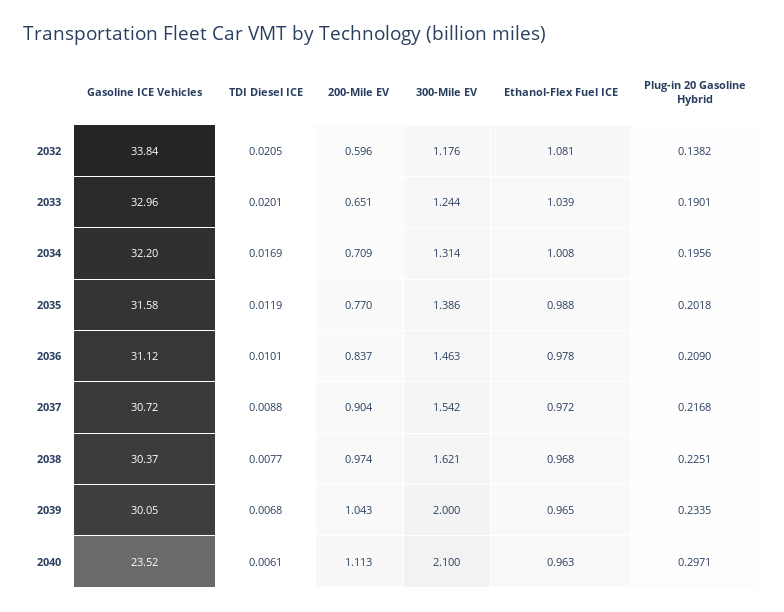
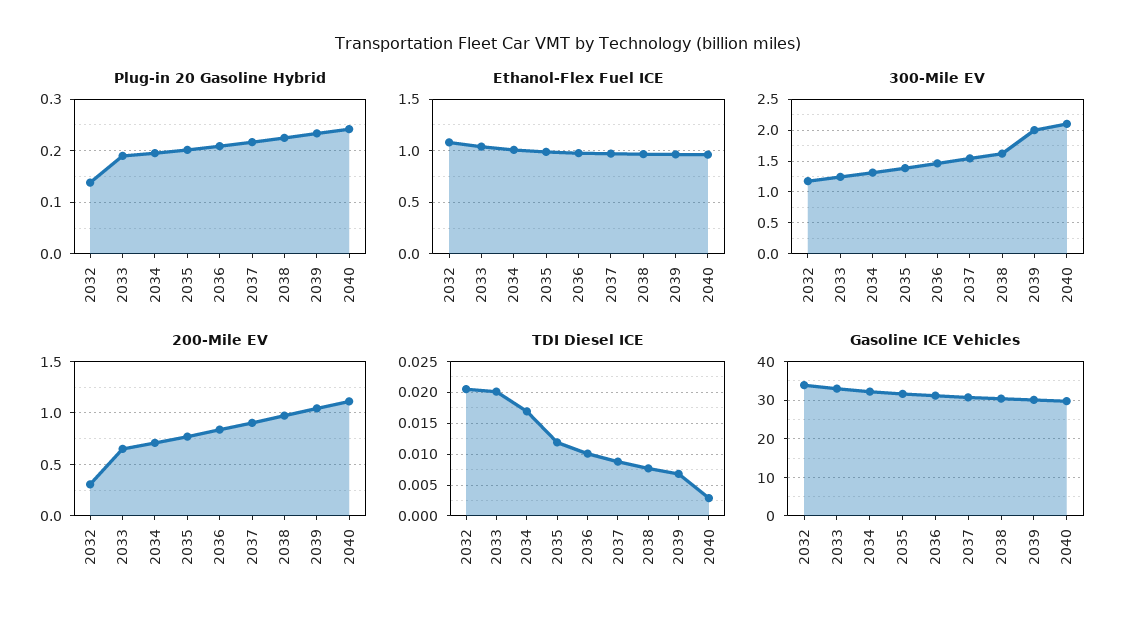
200-Mile EV, 2032: 0.596 -> 0.3
Gasoline ICE Vehicles, 2040: 23.52 -> 30
TDI Diesel ICE, 2040: 0.0061 -> 0.003
Plug-in 20 Gasoline Hybrid, 2040: 0.2971 -> 0.24

